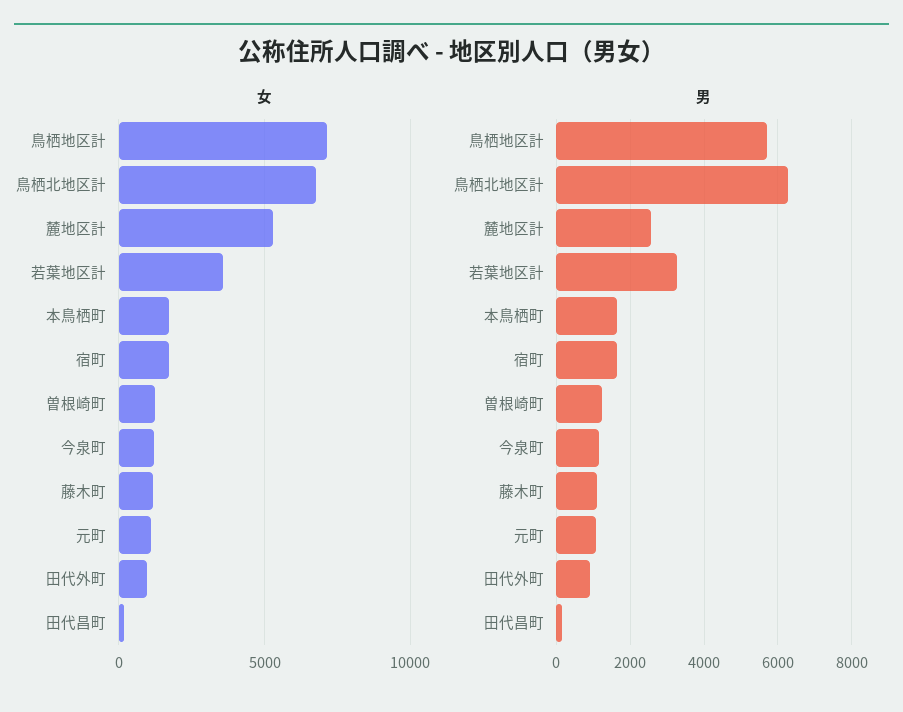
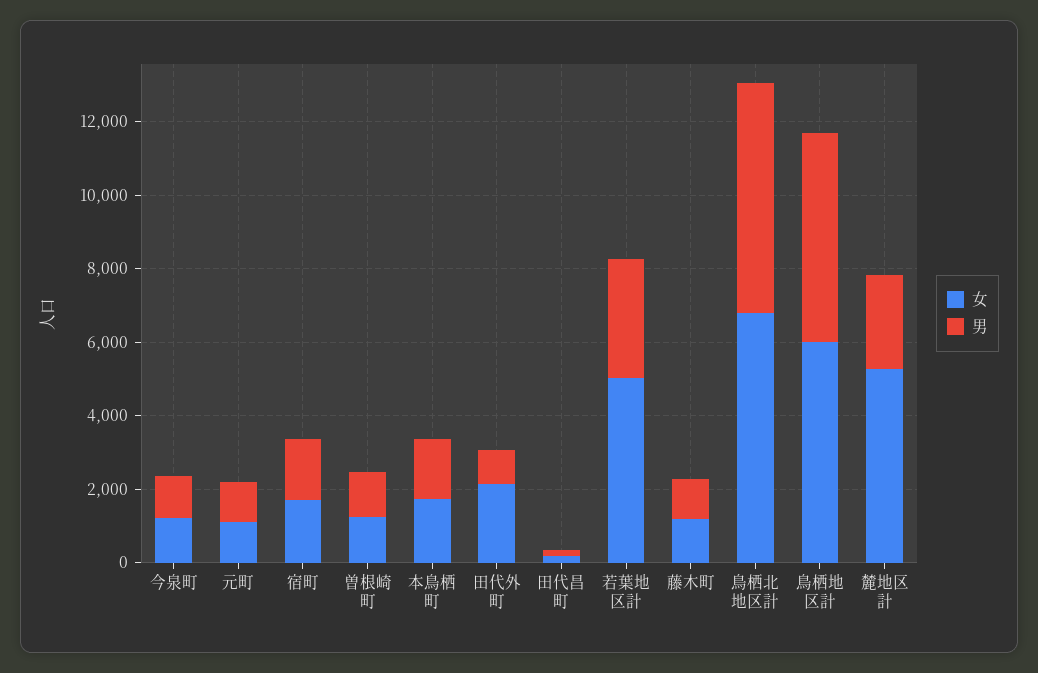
女, 鳥栖地区計: 7000 -> 6000
女, 若葉地区計: 3500 -> 5000
女, 田代外町: 1000 -> 2000

